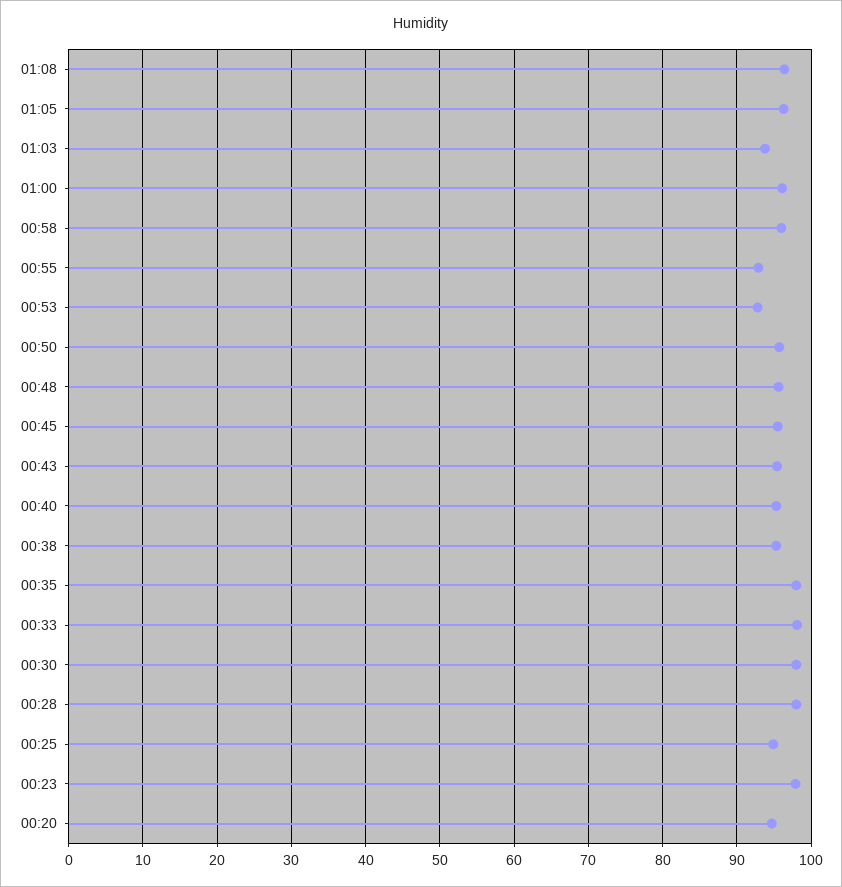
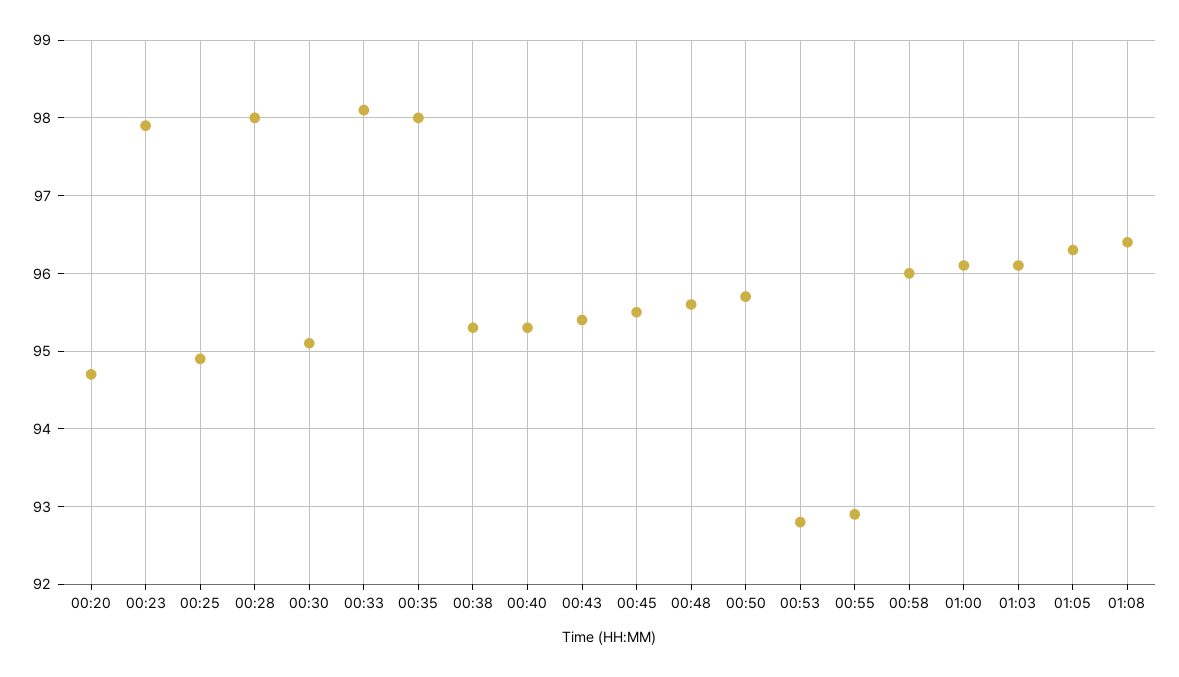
01:03: 94 -> 96.1
00:30: 98 -> 95.1

